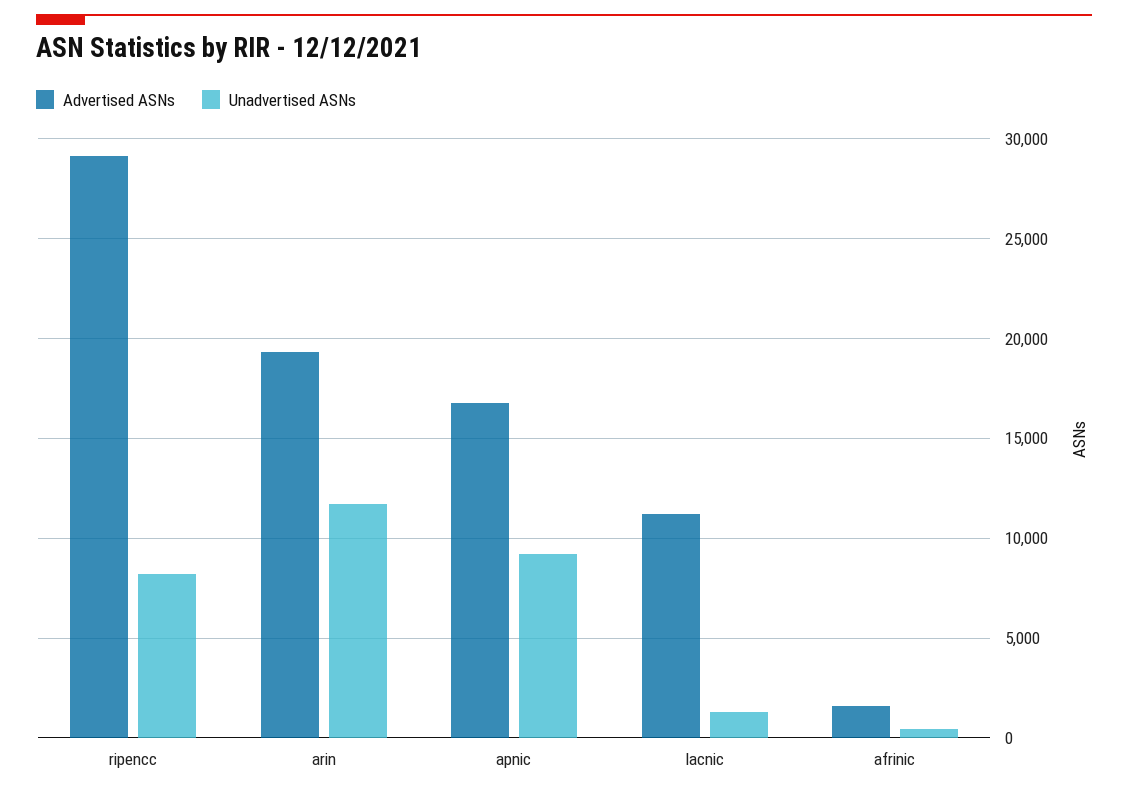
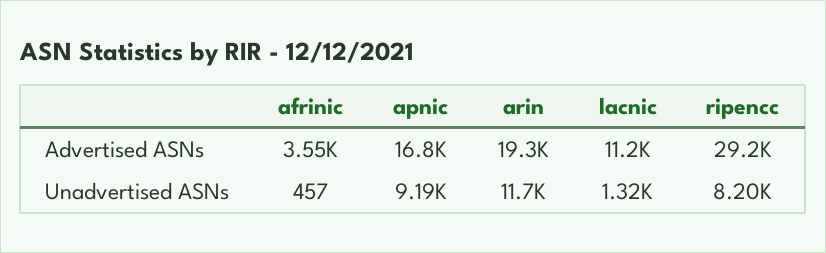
Advertised ASNs, afrinic: 1500 -> 3550

